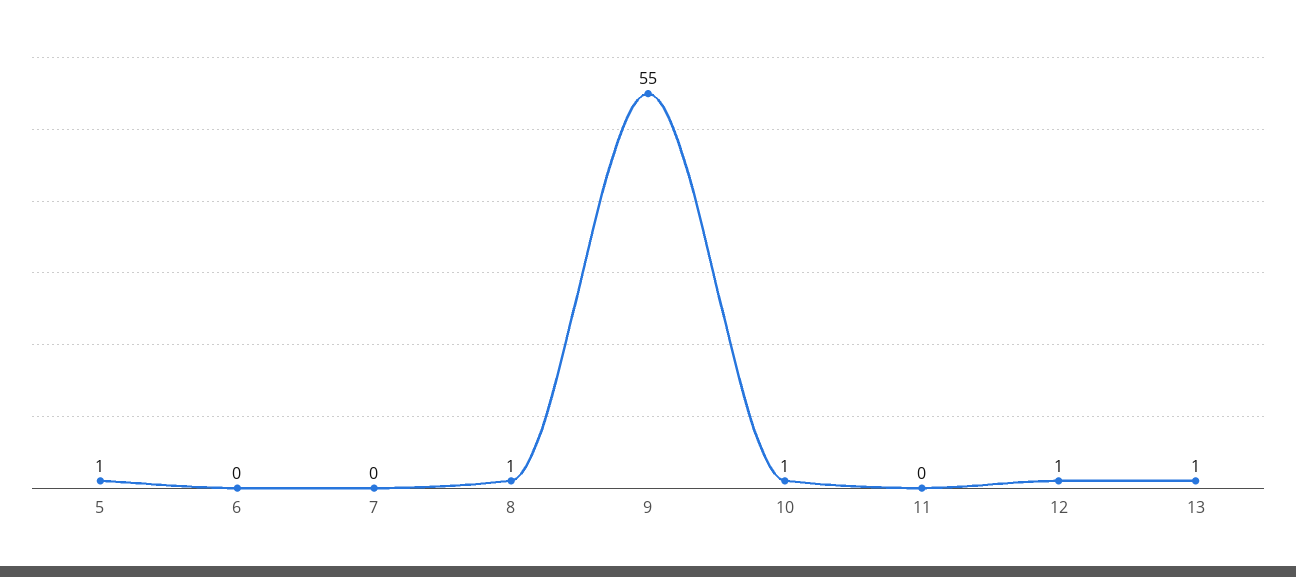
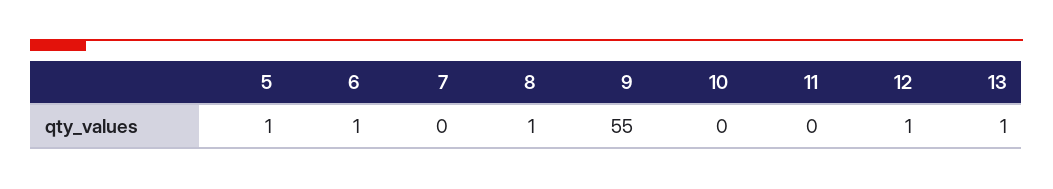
6: 0 -> 1
10: 1 -> 0

